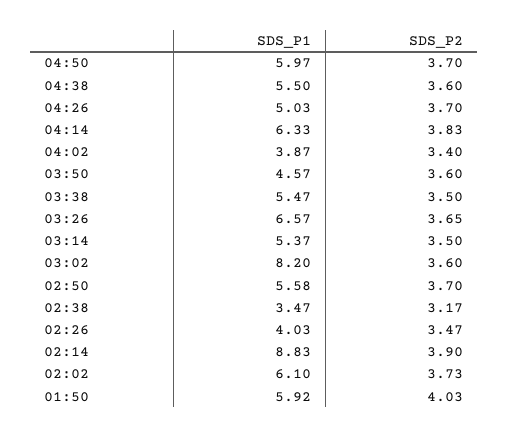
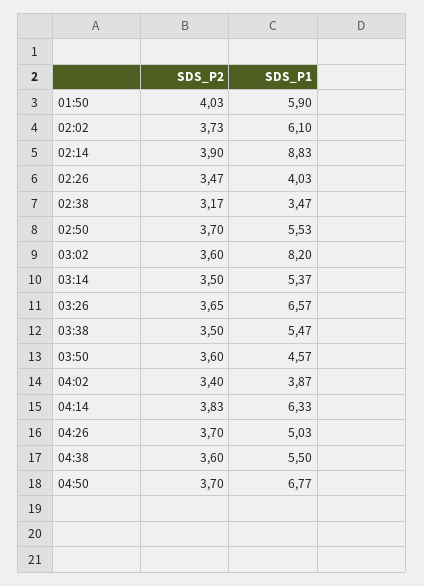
SDS_P1, 04:50: 5.97 -> 6.77
SDS_P1, 02:50: 5.58 -> 5.53
SDS_P1, 01:50: 5.92 -> 5.9

